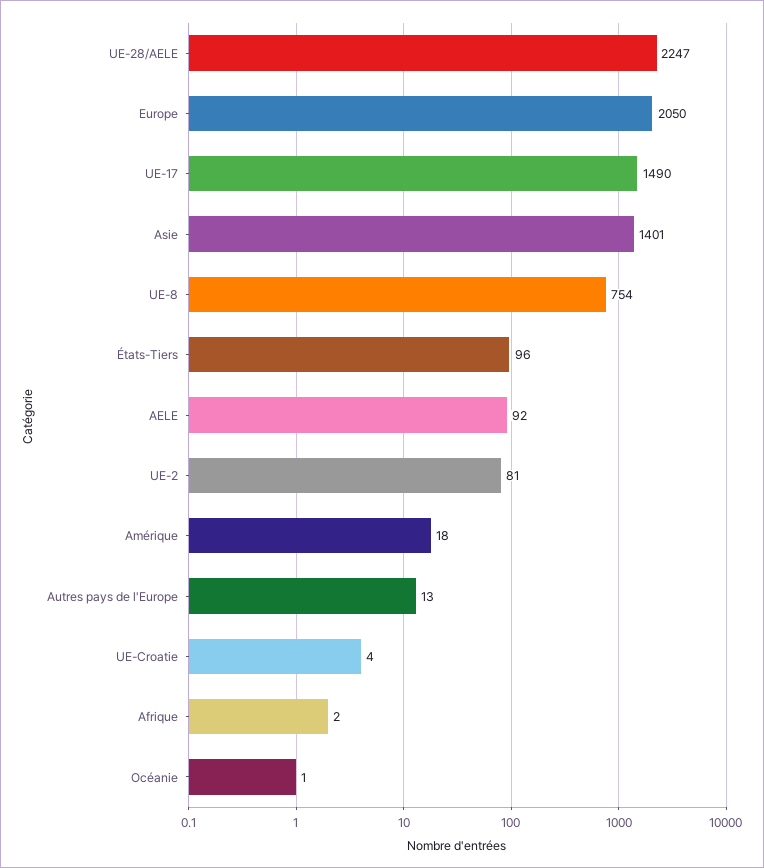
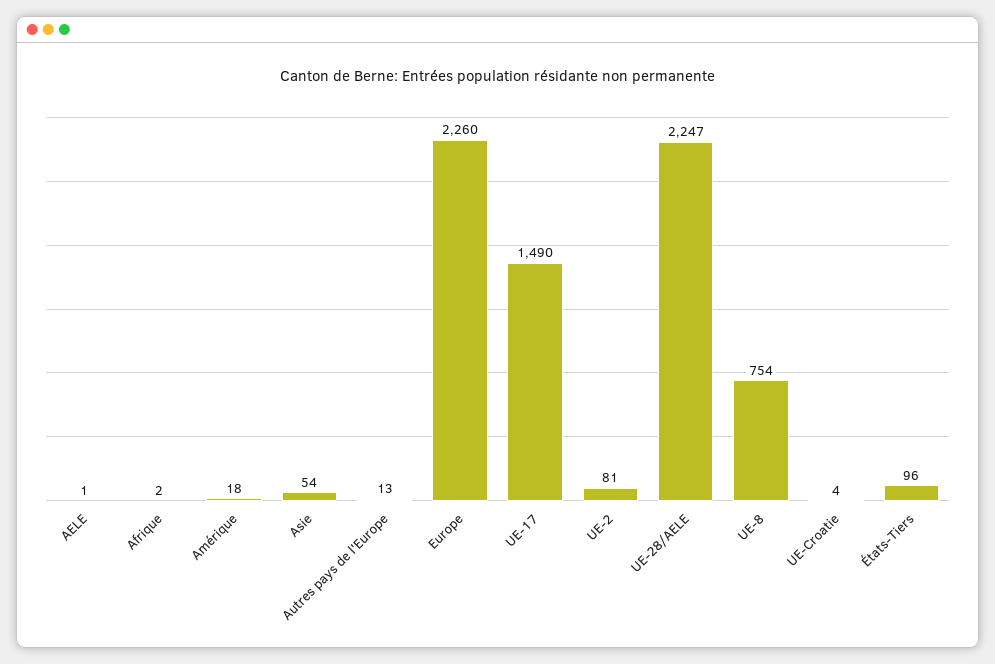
Europe: 2050 -> 2260
Asie: 1401 -> 54
AELE: 92 -> 1
Océanie: 1 -> none

